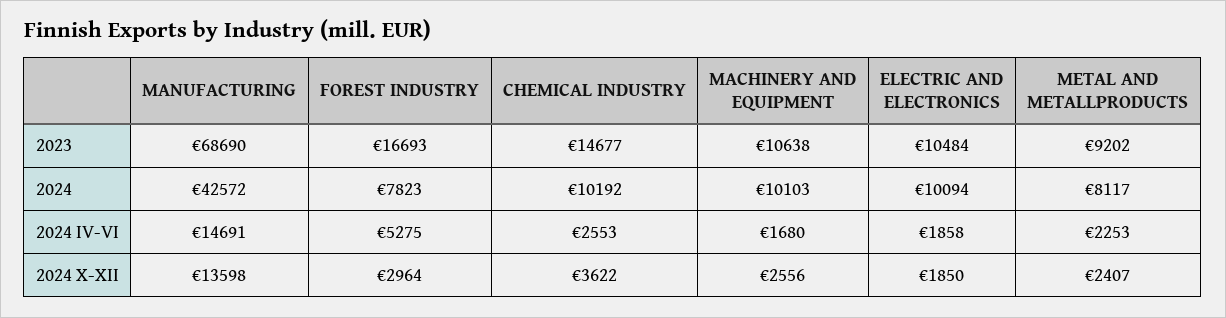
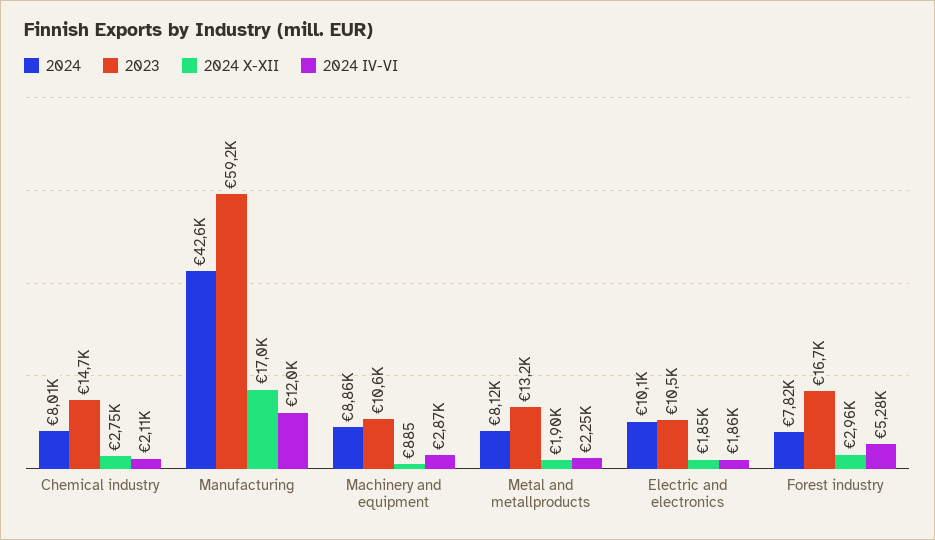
2023, MANUFACTURING: 68690 -> 59200
2023, METAL AND METALLPRODUCTS: 9202 -> 13200
2024, CHEMICAL INDUSTRY: 10192 -> 8010
2024, MACHINERY AND EQUIPMENT: 10103 -> 8860
2024 IV-VI, MANUFACTURING: 14691 -> 12000
2024 IV-VI, CHEMICAL INDUSTRY: 2553 -> 2110
2024 IV-VI, MACHINERY AND EQUIPMENT: 1680 -> 2870
2024 X-XII, MANUFACTURING: 13598 -> 17000
2024 X-XII, CHEMICAL INDUSTRY: 3622 -> 2750
2024 X-XII, MACHINERY AND EQUIPMENT: 2556 -> 885
2024 X-XII, METAL AND METALLPRODUCTS: 2407 -> 1900

